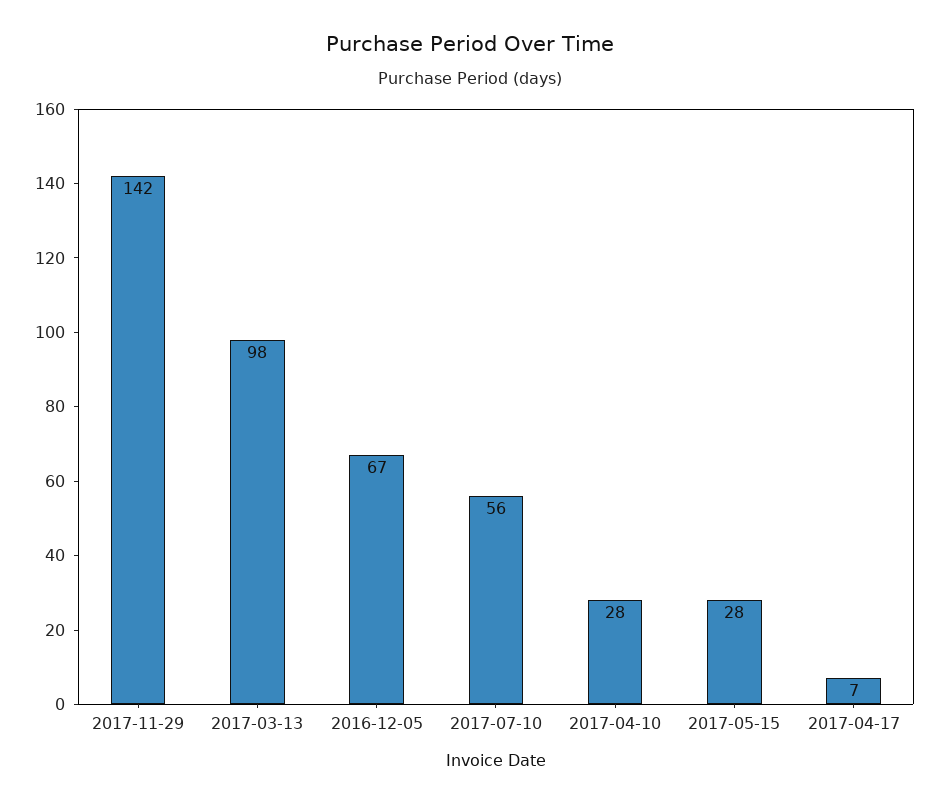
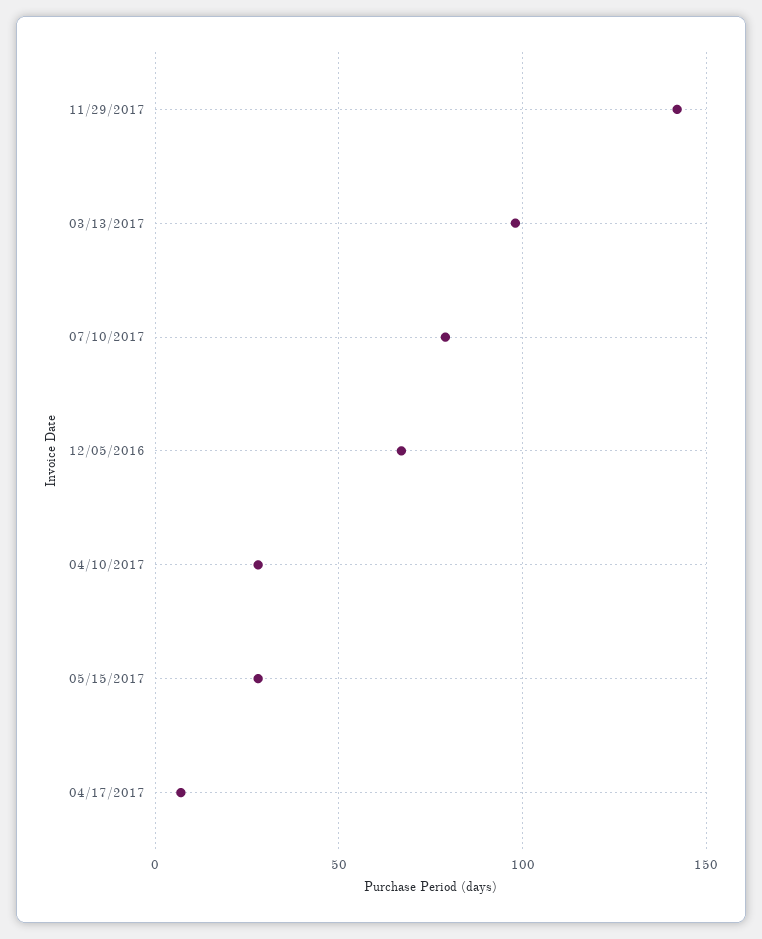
2017-07-10: 56 -> 80

